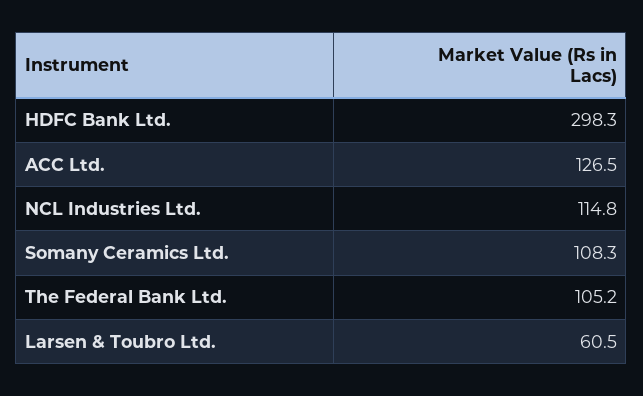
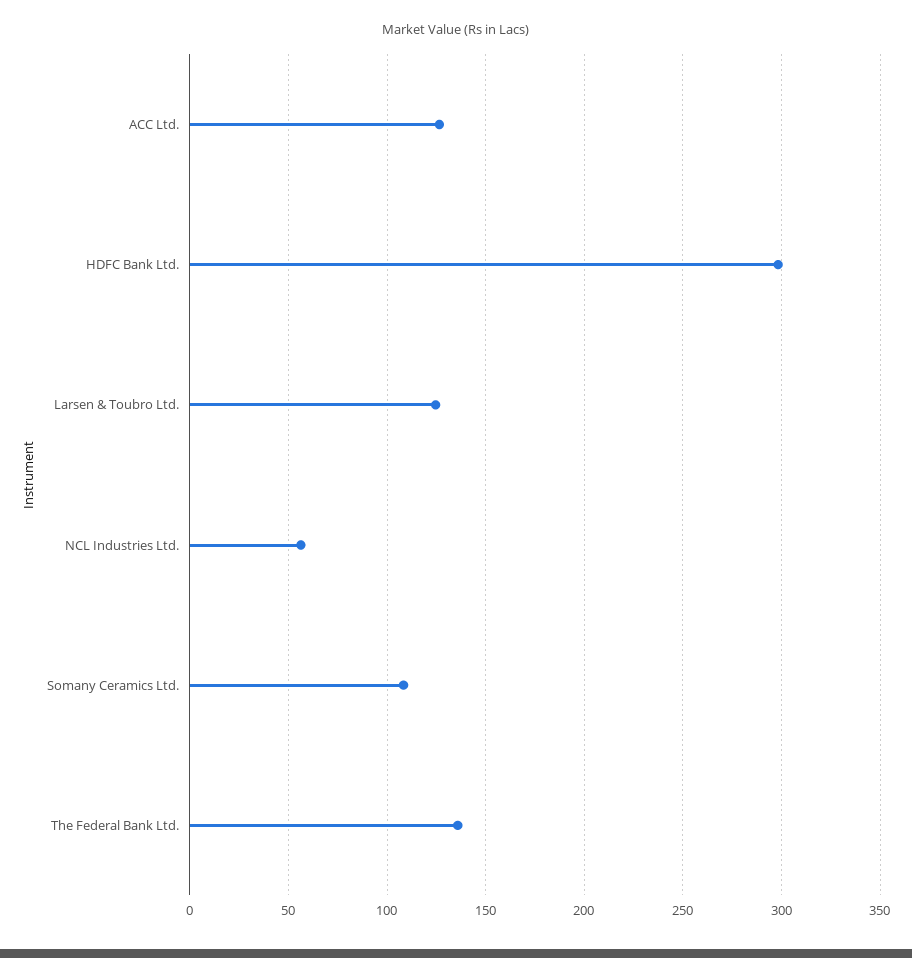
NCL Industries Ltd.: 114.8 -> 55
The Federal Bank Ltd.: 105.2 -> 135
Larsen & Toubro Ltd.: 60.5 -> 125

